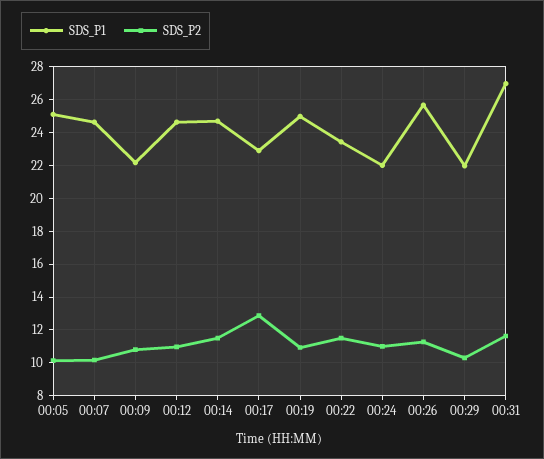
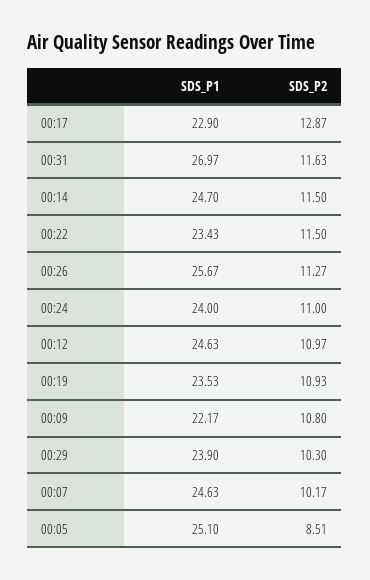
SDS_P2, 00:05: 10 -> 8.51
SDS_P1, 00:19: 25 -> 23.53
SDS_P1, 00:24: 22 -> 24
SDS_P1, 00:29: 22 -> 23.9

